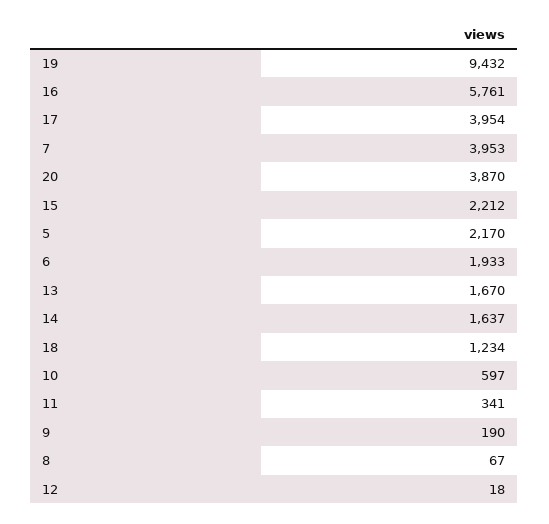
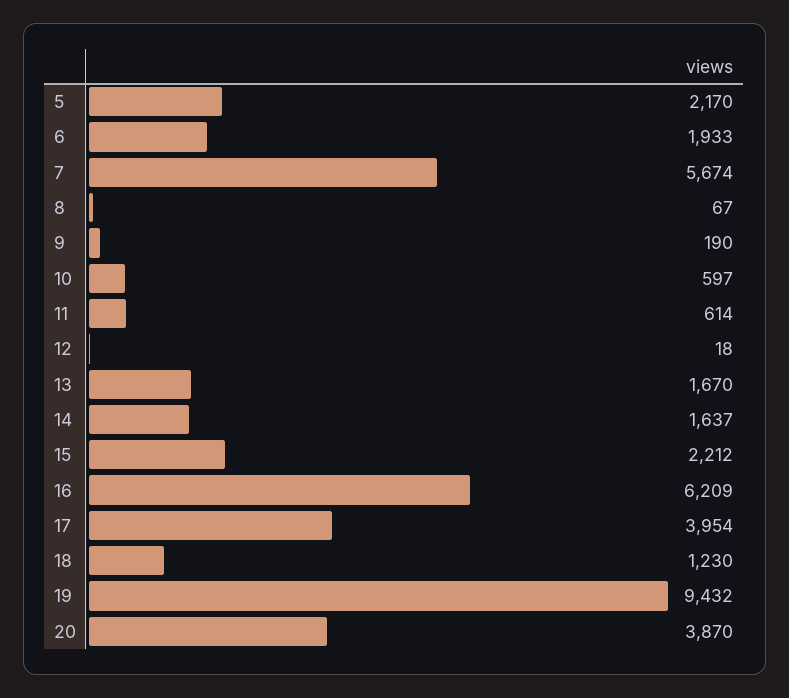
16: 5761 -> 6209
7: 3953 -> 5674
18: 1234 -> 1230
11: 341 -> 614

